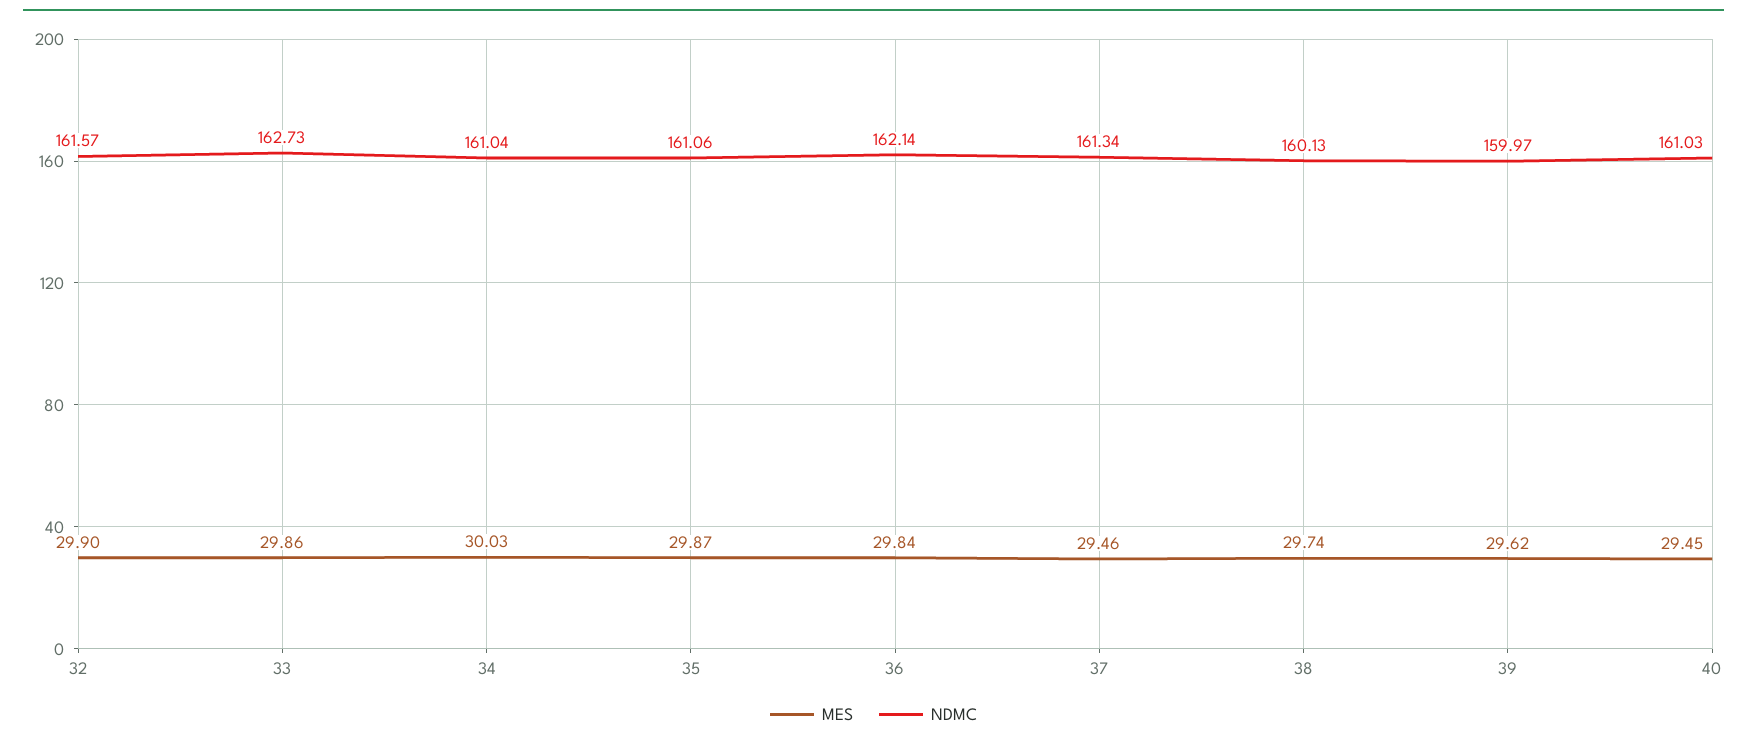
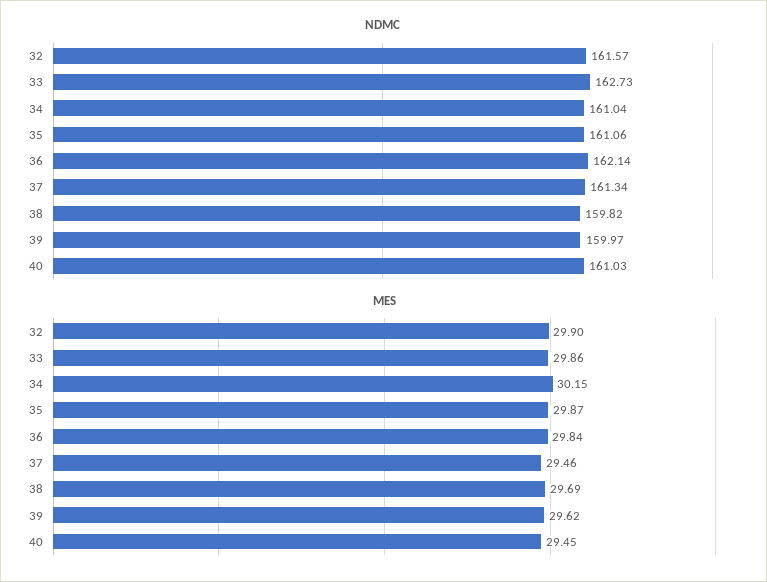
MES, 34: 30.03 -> 30.15
MES, 38: 29.74 -> 29.69
NDMC, 38: 160.13 -> 159.82

